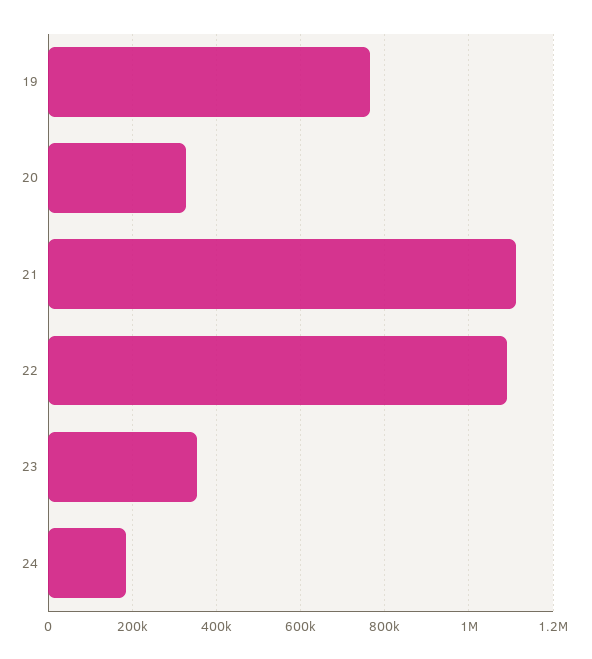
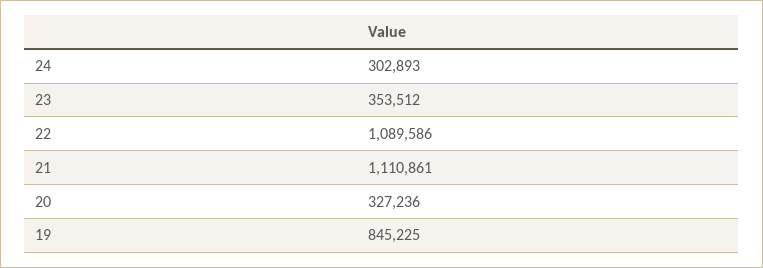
19: 760000 -> 845225
24: 180000 -> 302893

